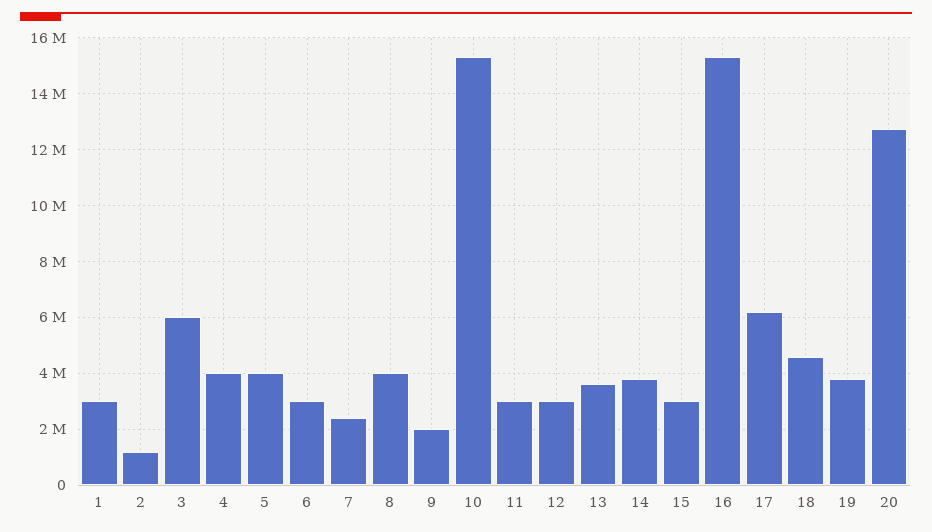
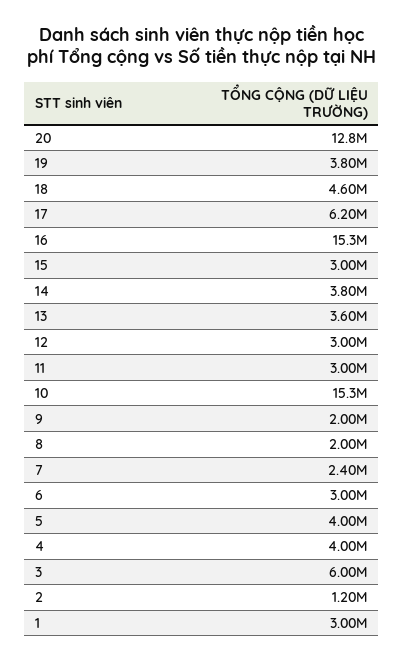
8: 4000000 -> 2000000

